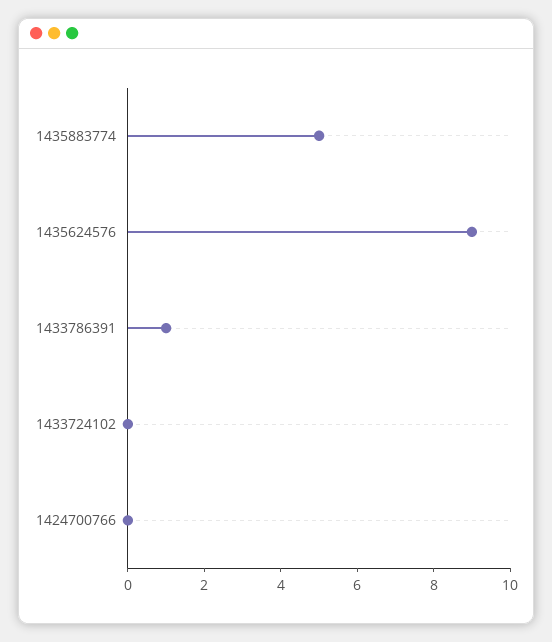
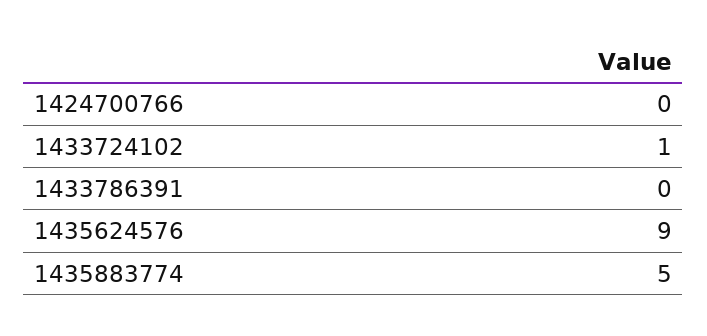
1433786391: 1 -> 0
1433724102: 0 -> 1

